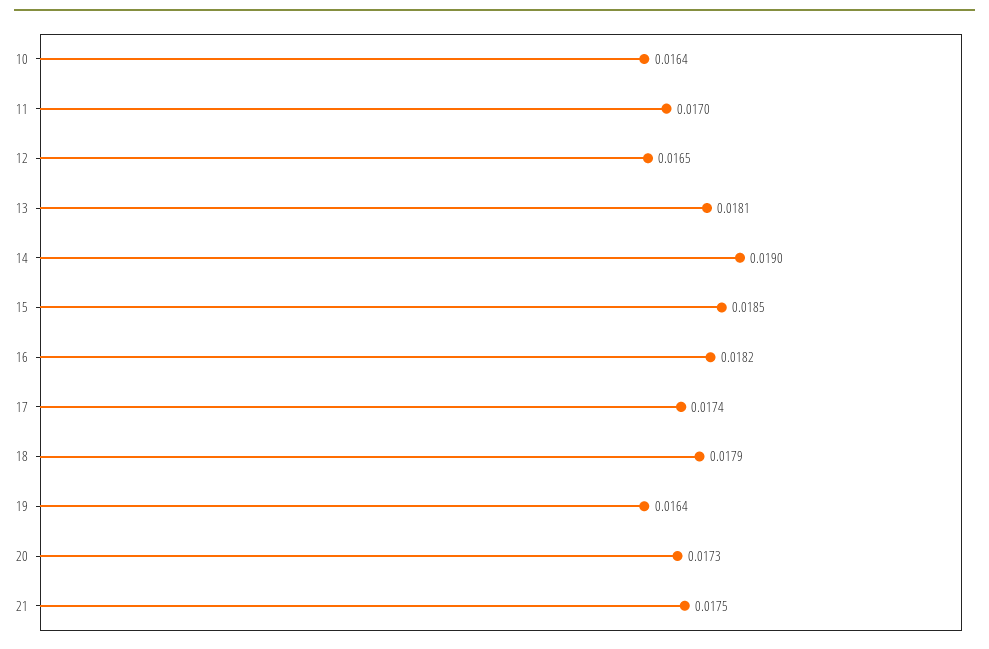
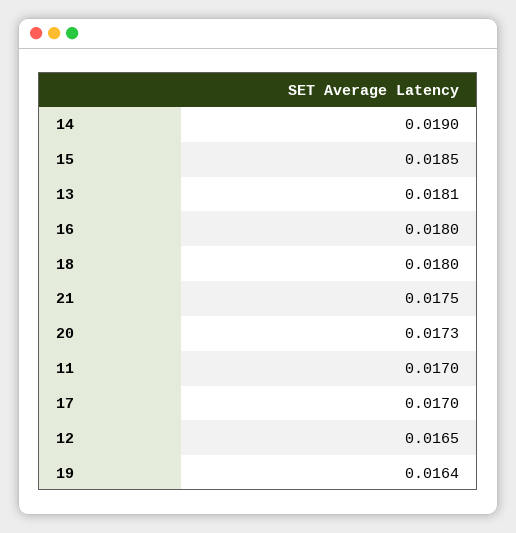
10: 0.0164 -> none
16: 0.0182 -> 0.018
17: 0.0174 -> 0.017
18: 0.0179 -> 0.018

